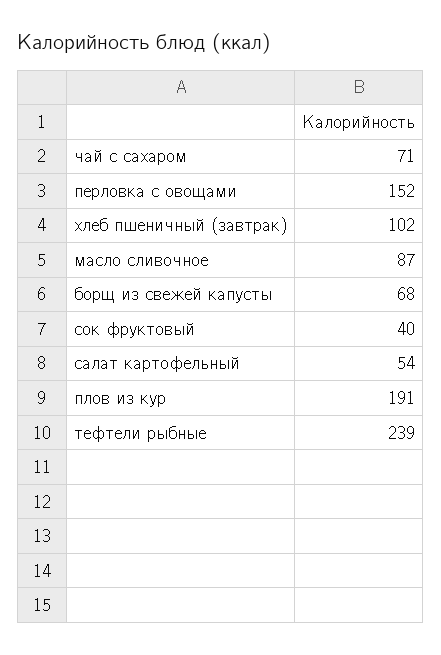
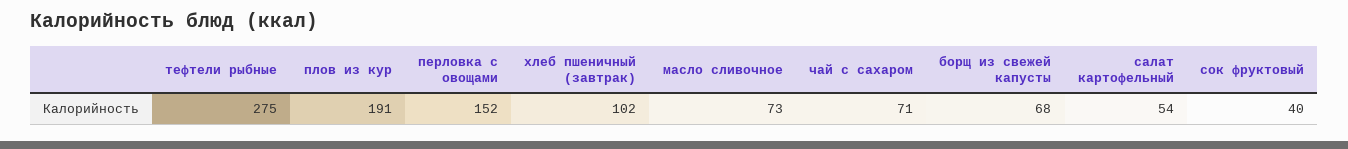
масло сливочное: 87 -> 73
тефтели рыбные: 239 -> 275

